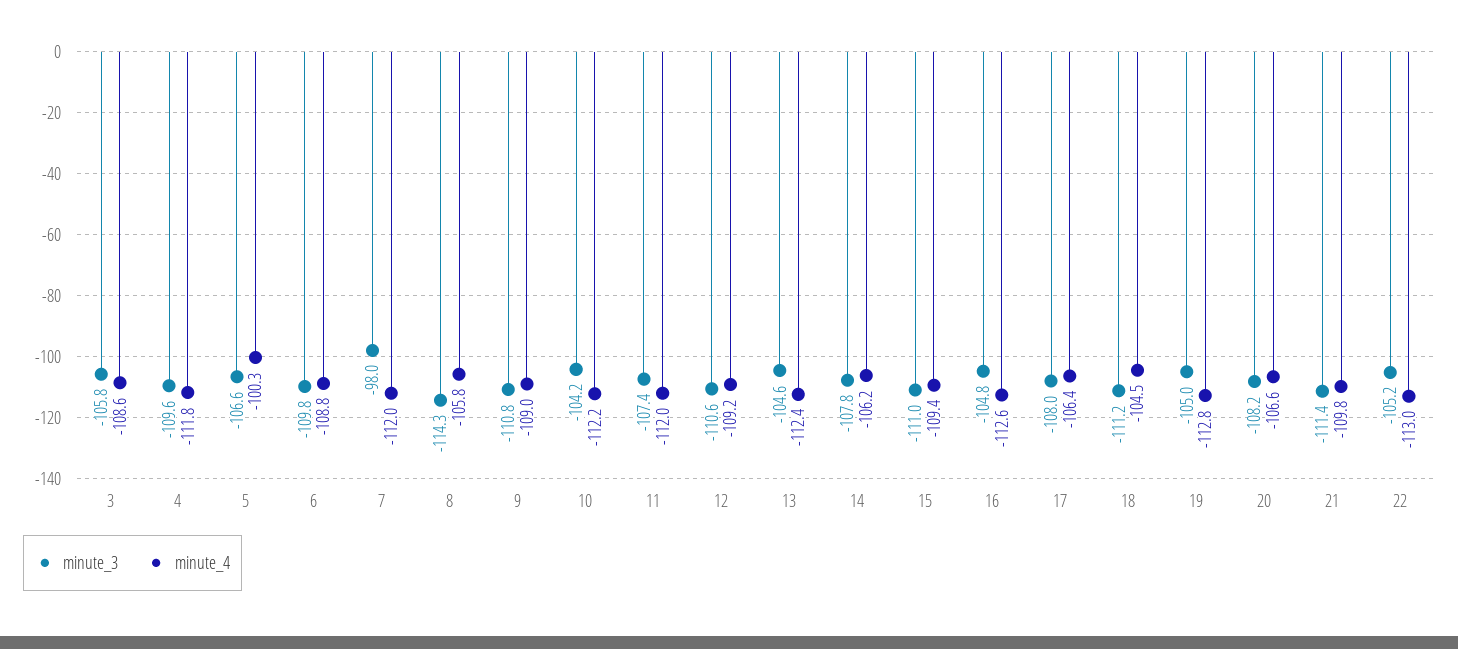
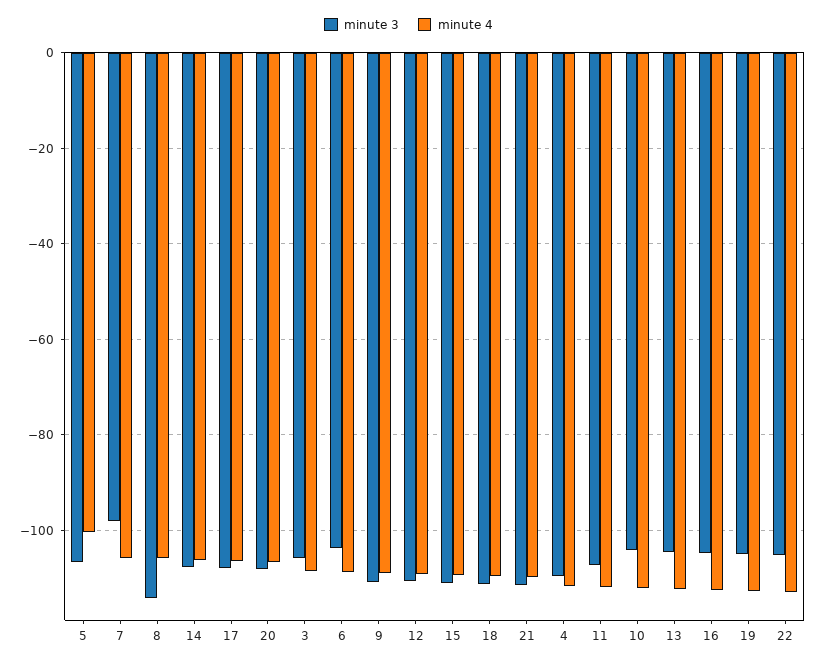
minute_3, 6: -109.8 -> -104
minute_4, 7: -112 -> -106
minute_4, 18: -104.5 -> -110

